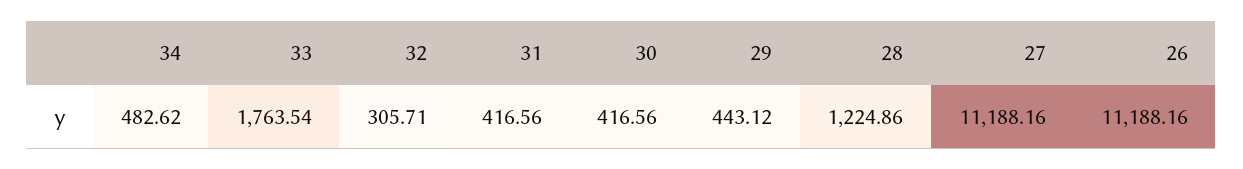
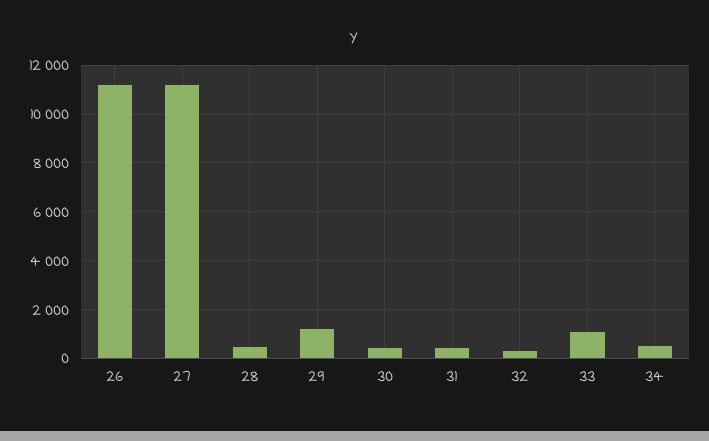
33: 1763.54 -> 1000
29: 443.12 -> 1250
28: 1224.86 -> 500

